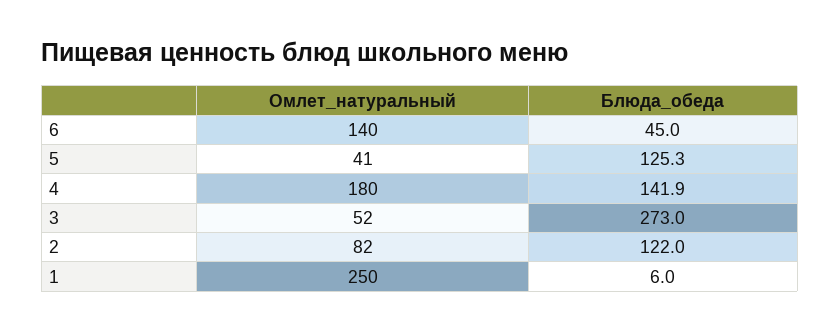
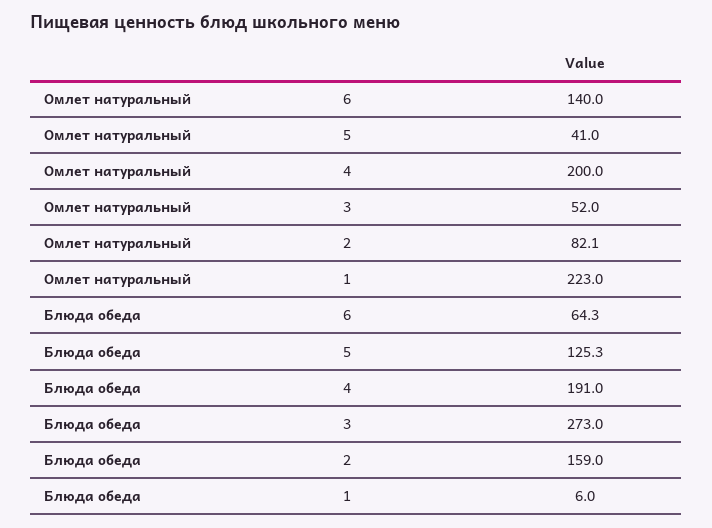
Блюда_обеда, 6: 45 -> 64.3
Омлет_натуральный, 4: 180 -> 200
Блюда_обеда, 4: 141.9 -> 191
Омлет_натуральный, 2: 82 -> 82.1
Блюда_обеда, 2: 122 -> 159
Омлет_натуральный, 1: 250 -> 223

